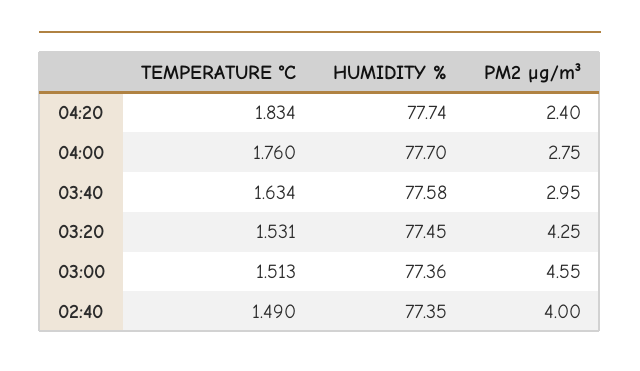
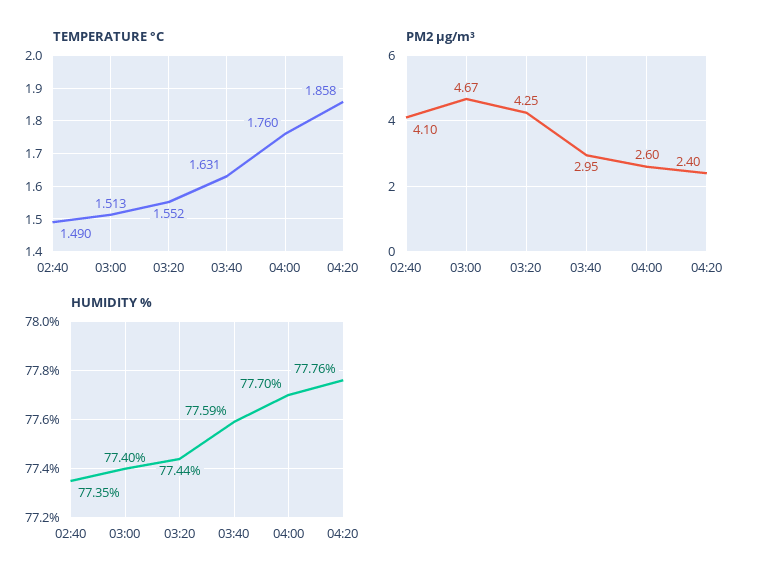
TEMPERATURE °C, 04:20: 1.834 -> 1.858
HUMIDITY %, 04:20: 77.74 -> 77.76
PM2 µg/m³, 04:00: 2.75 -> 2.6
TEMPERATURE °C, 03:40: 1.634 -> 1.631
HUMIDITY %, 03:40: 77.58 -> 77.59
TEMPERATURE °C, 03:20: 1.531 -> 1.552
HUMIDITY %, 03:20: 77.45 -> 77.44
HUMIDITY %, 03:00: 77.36 -> 77.4
PM2 µg/m³, 03:00: 4.55 -> 4.67
PM2 µg/m³, 02:40: 4 -> 4.1

